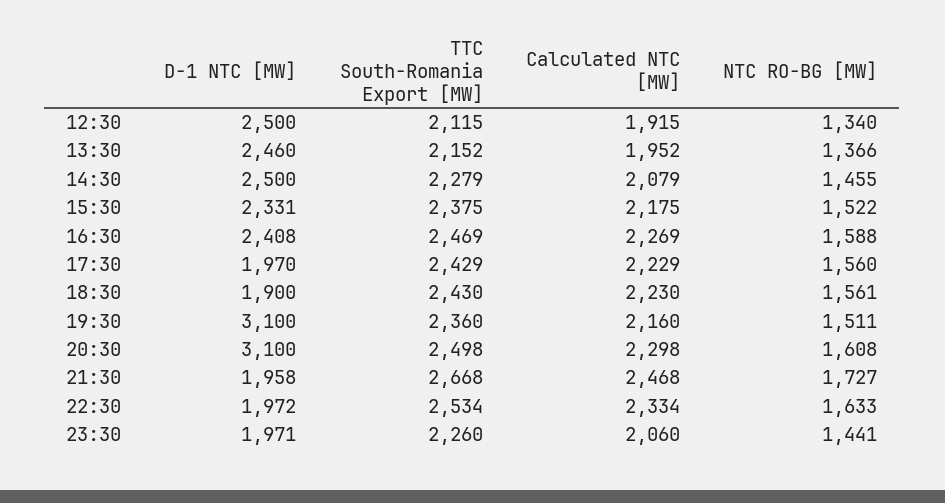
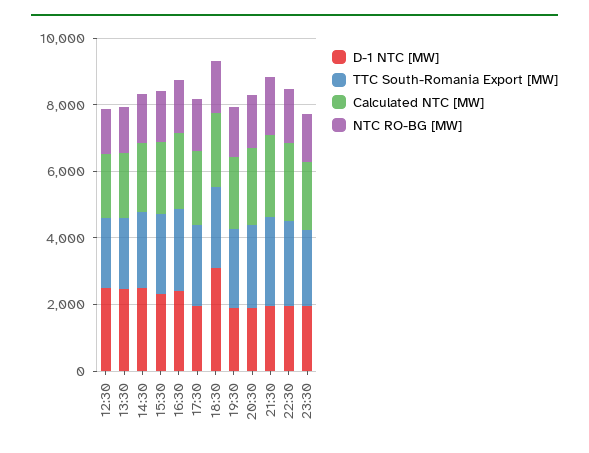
D-1 NTC [MW], 18:30: 1900 -> 3000
D-1 NTC [MW], 19:30: 3100 -> 2000
D-1 NTC [MW], 20:30: 3100 -> 2000

